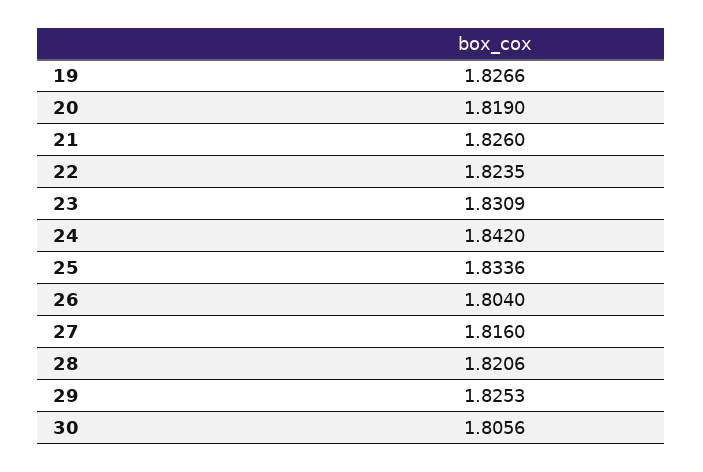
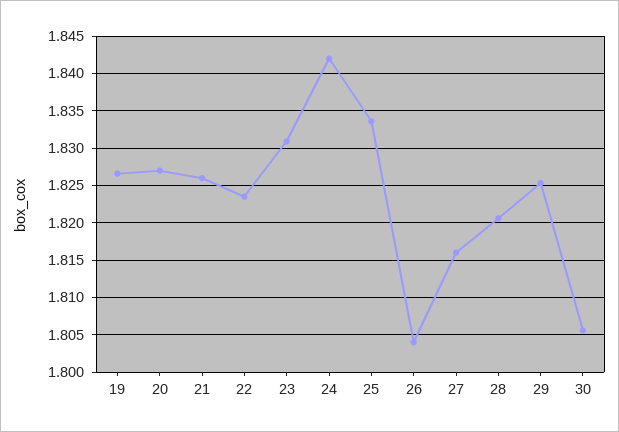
20: 1.819 -> 1.827

